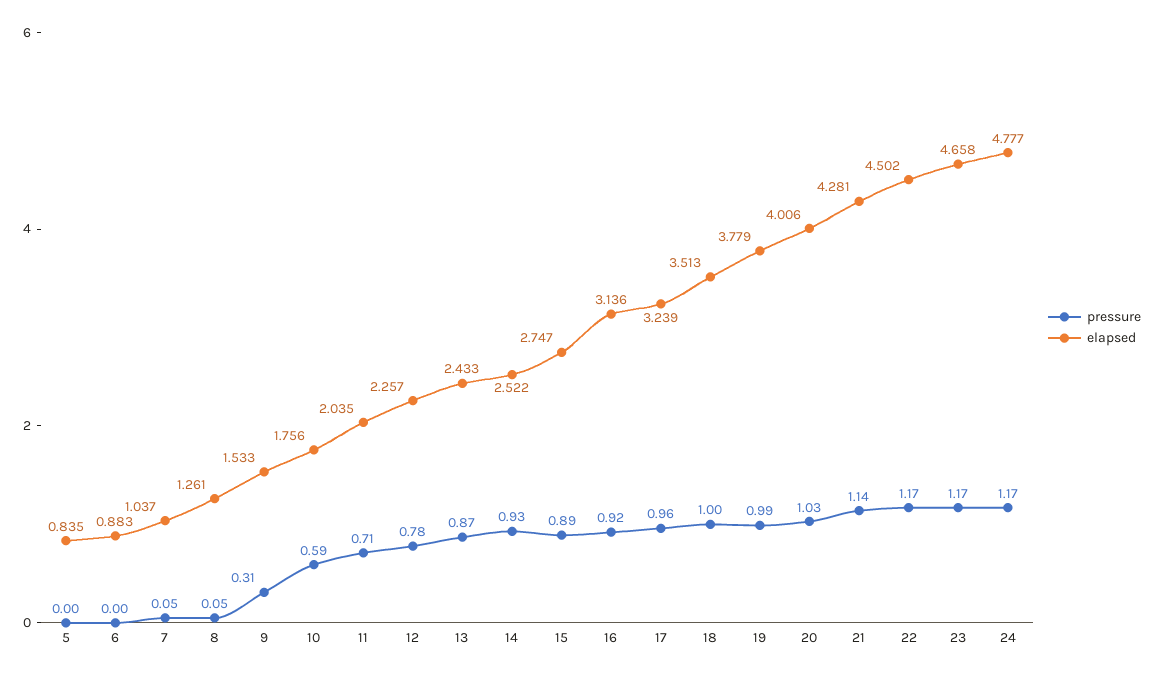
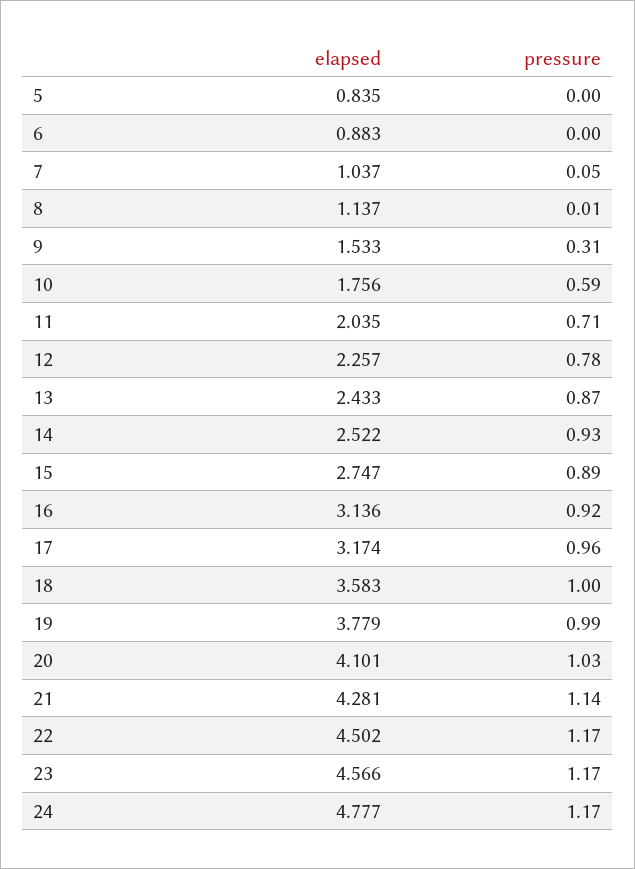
pressure, 8: 0.05 -> 0.01
elapsed, 8: 1.261 -> 1.137
elapsed, 17: 3.239 -> 3.174
elapsed, 18: 3.513 -> 3.583
elapsed, 20: 4.006 -> 4.101
elapsed, 23: 4.658 -> 4.566

